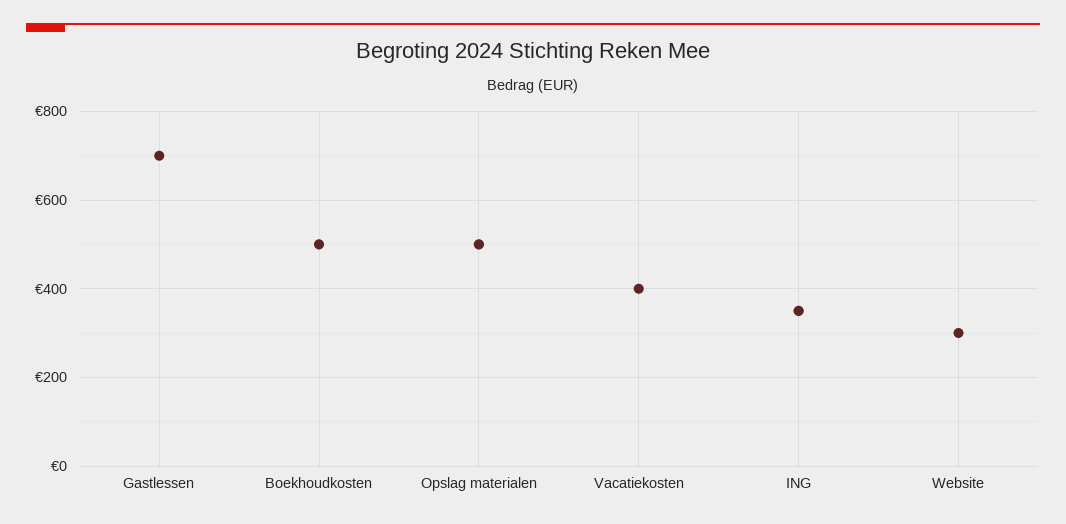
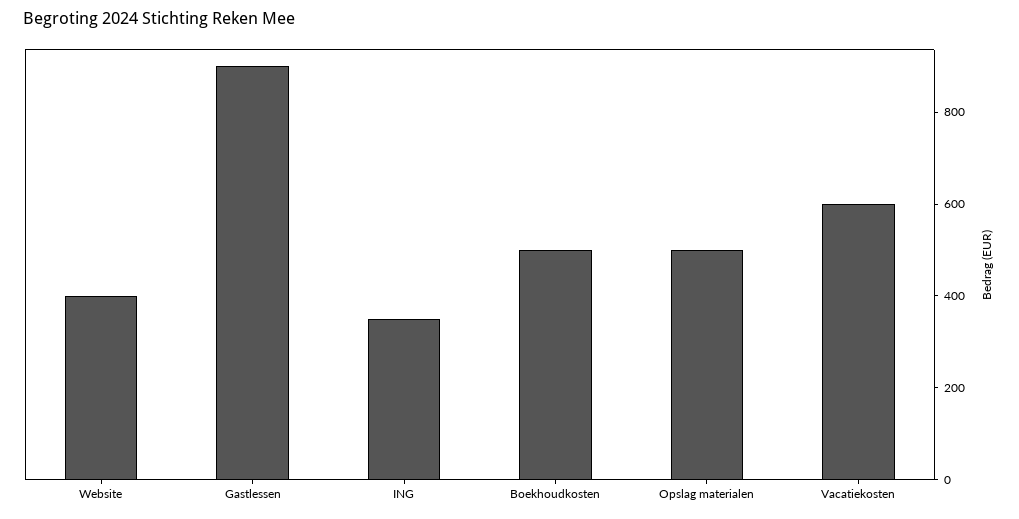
Gastlessen: 700 -> 900
Vacatiekosten: 400 -> 600
Website: 300 -> 400

